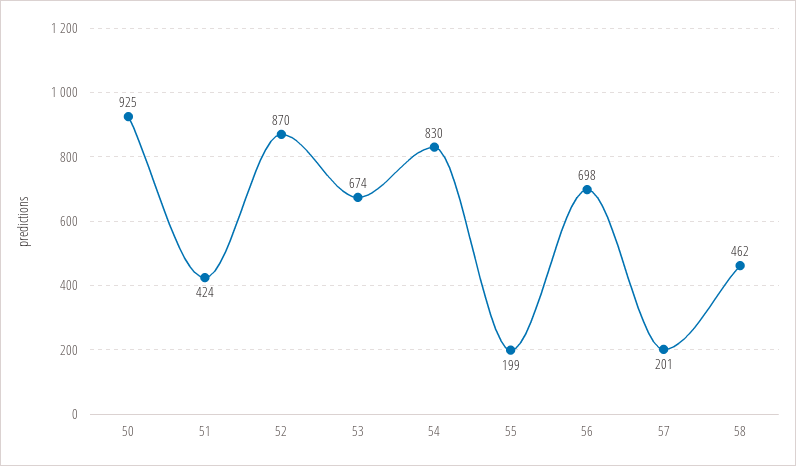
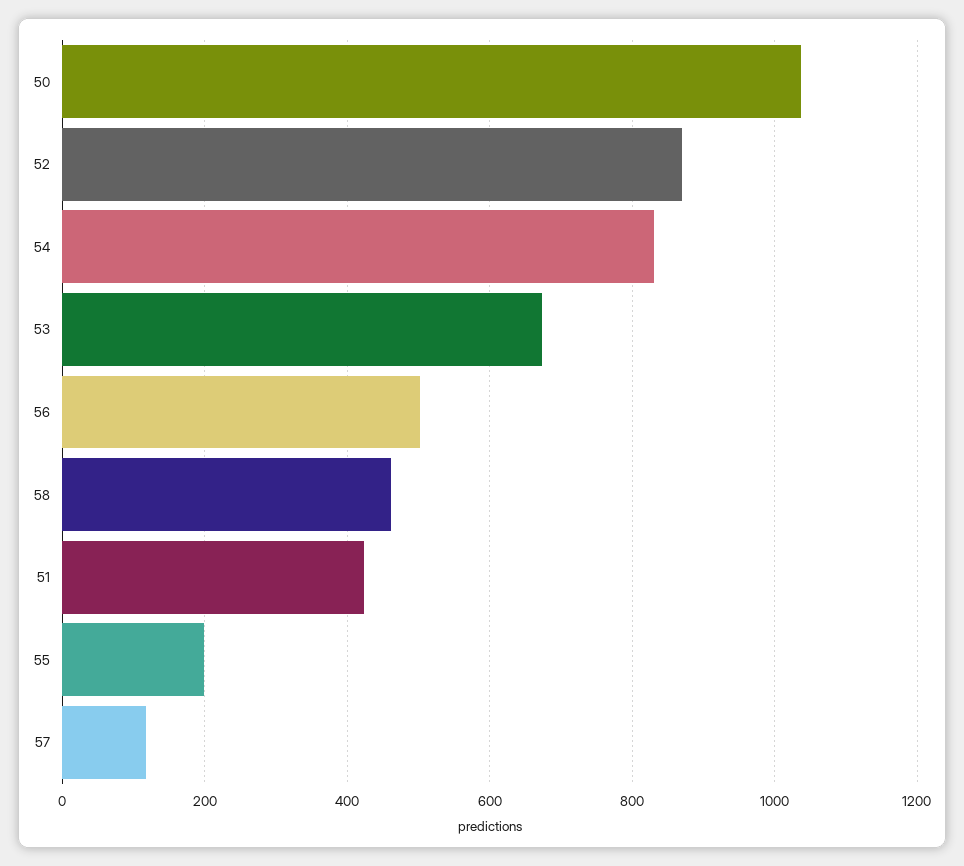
50: 925 -> 1040
56: 698 -> 500
57: 201 -> 120

